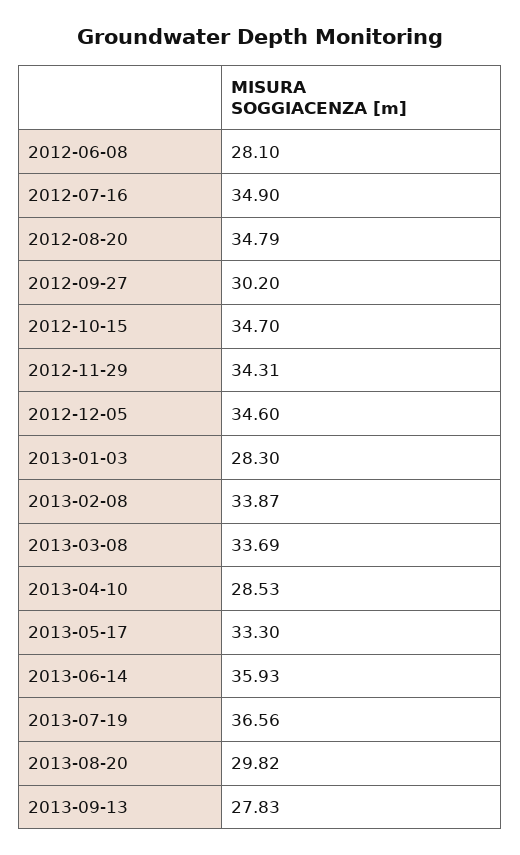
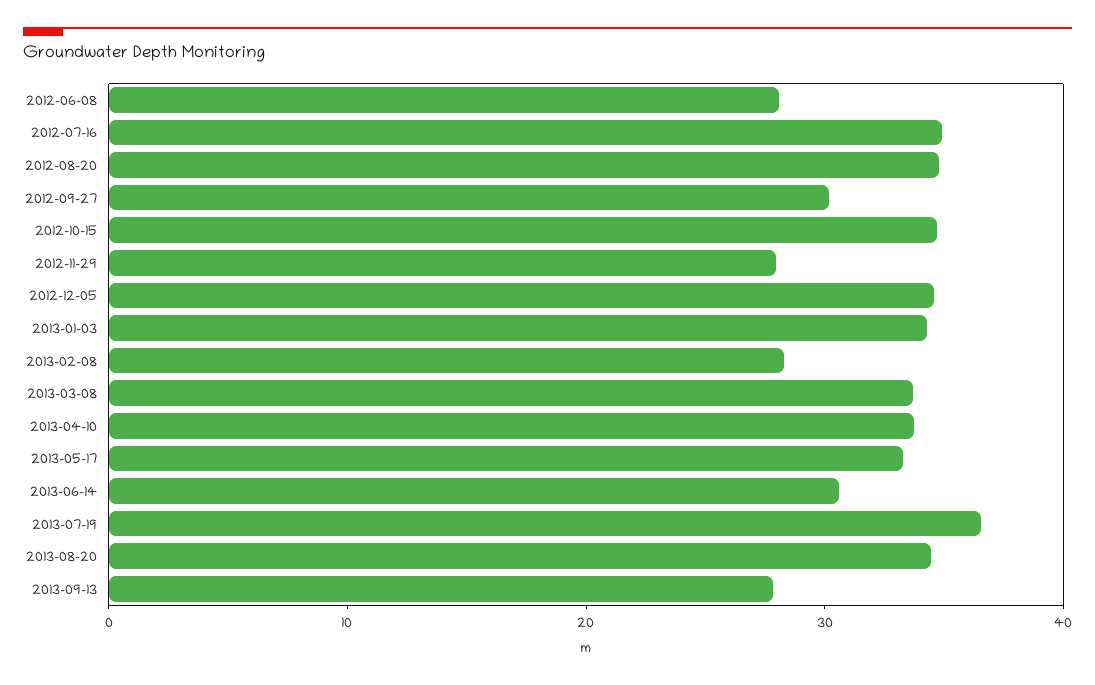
2012-11-29: 34.31 -> 28
2013-01-03: 28.3 -> 34
2013-02-08: 33.87 -> 28
2013-04-10: 28.53 -> 34
2013-06-14: 35.93 -> 30
2013-08-20: 29.82 -> 34

